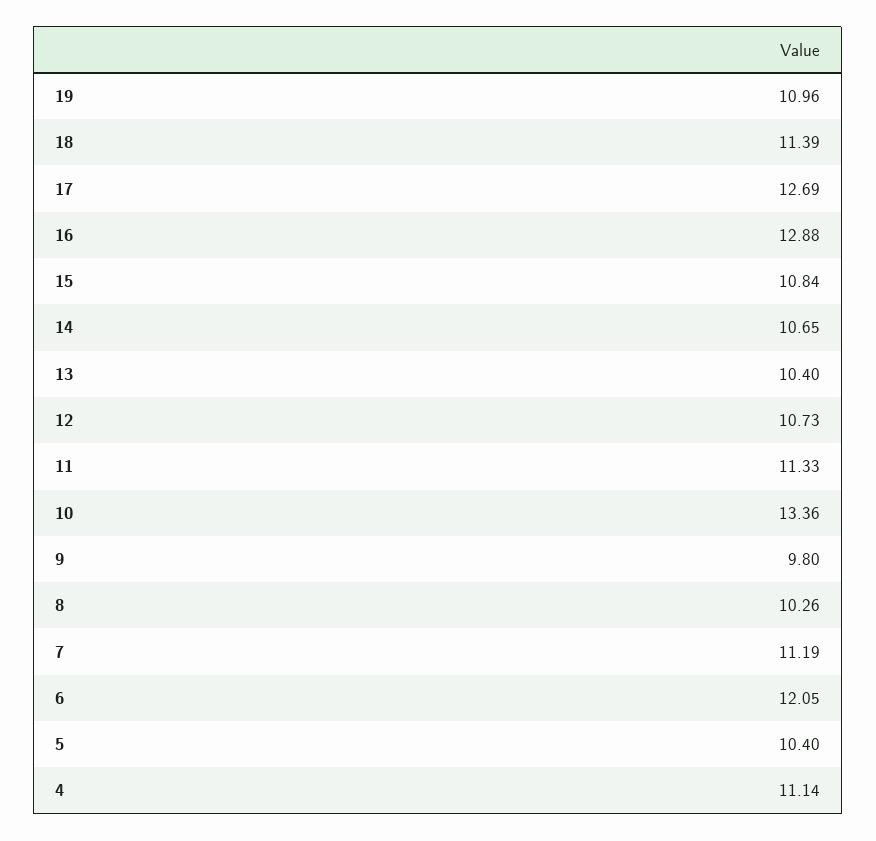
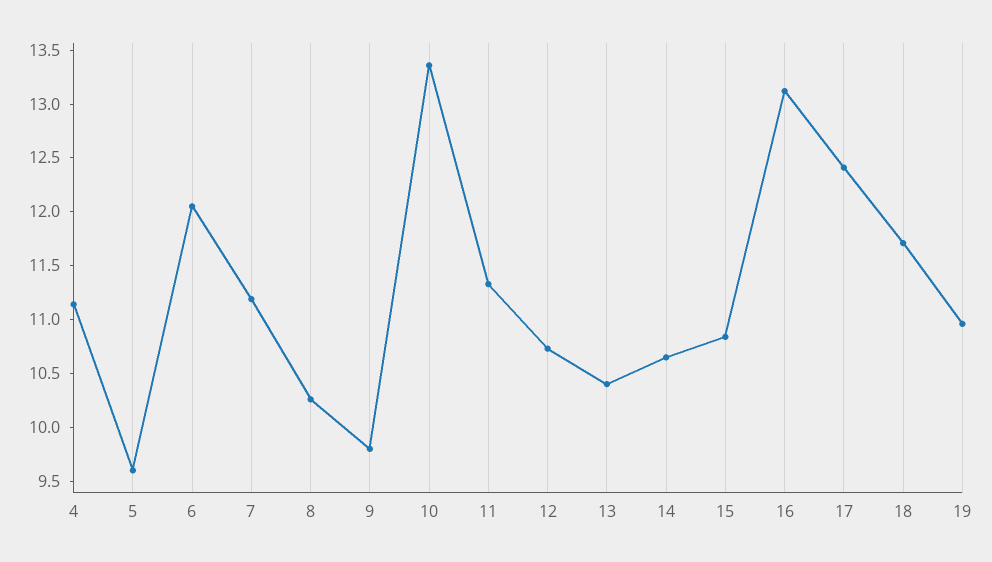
18: 11.39 -> 11.7
17: 12.69 -> 12.4
16: 12.88 -> 13.1
5: 10.4 -> 9.6

